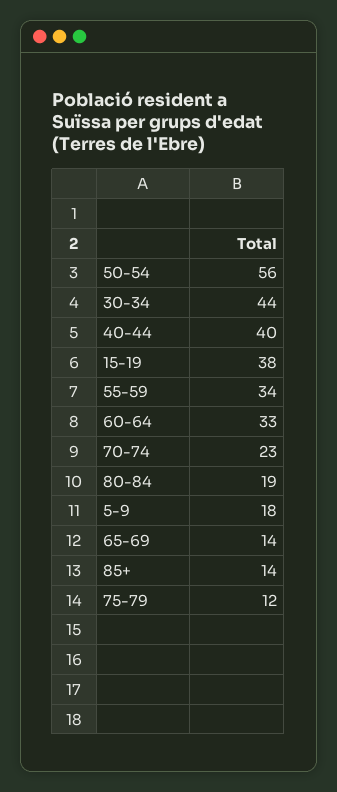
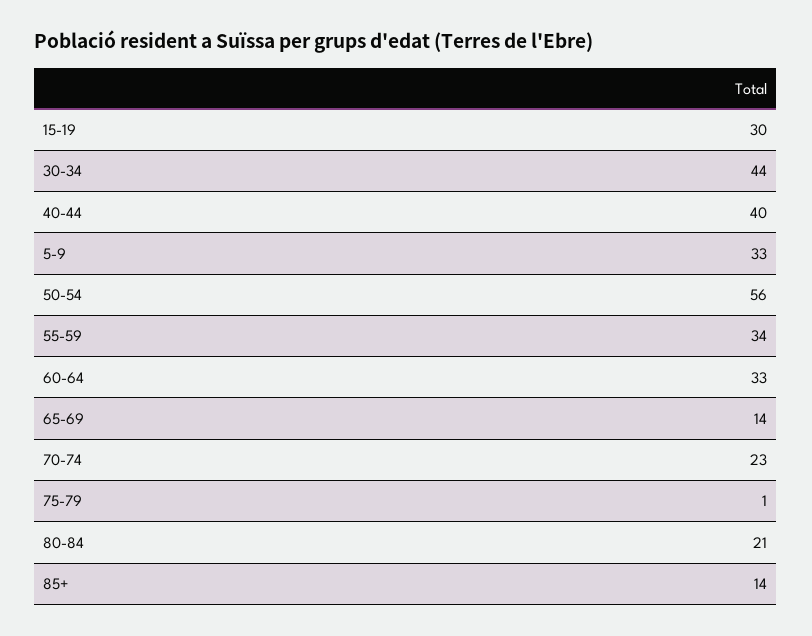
15-19: 38 -> 30
80-84: 19 -> 21
5-9: 18 -> 33
75-79: 12 -> 1

